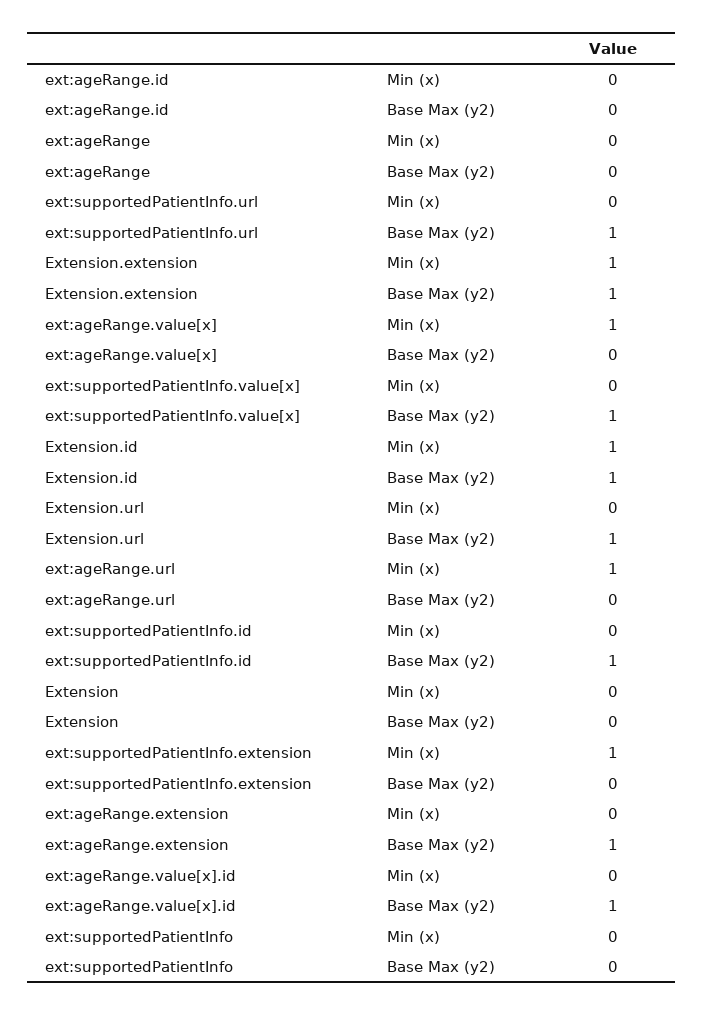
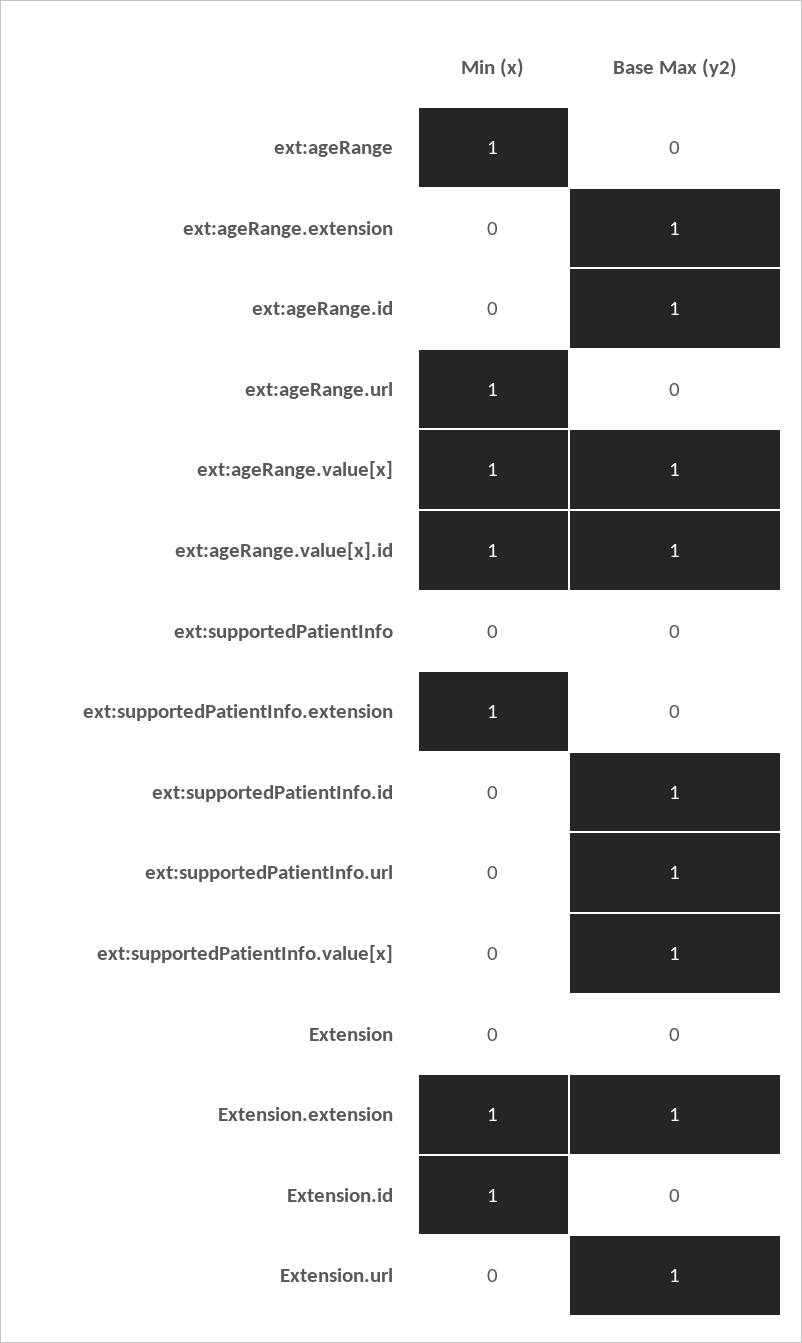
ext:ageRange.id, Base Max (y2): 0 -> 1
ext:ageRange, Min (x): 0 -> 1
ext:ageRange.value[x], Base Max (y2): 0 -> 1
Extension.id, Base Max (y2): 1 -> 0
ext:ageRange.value[x].id, Min (x): 0 -> 1

